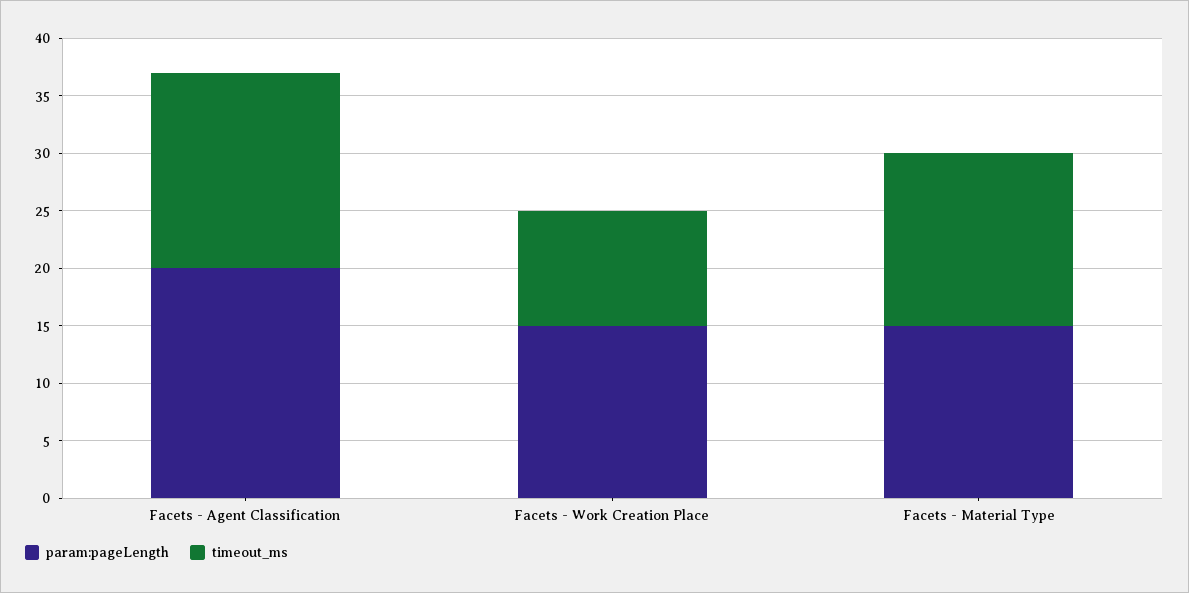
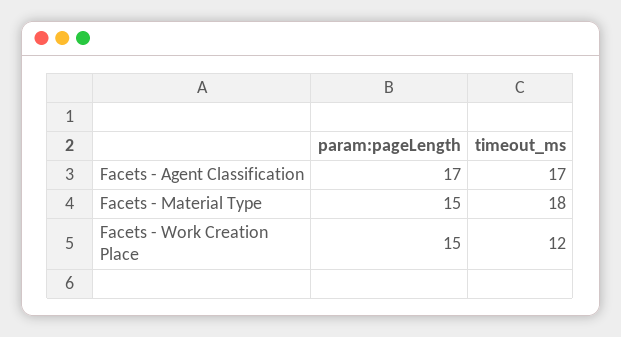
param:pageLength, Facets - Agent Classification: 20 -> 17
timeout_ms, Facets - Work Creation Place: 10 -> 12
timeout_ms, Facets - Material Type: 15 -> 18

